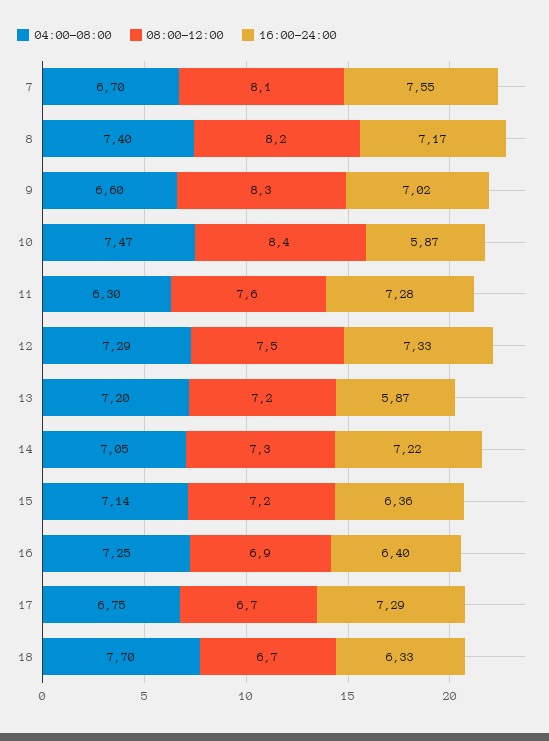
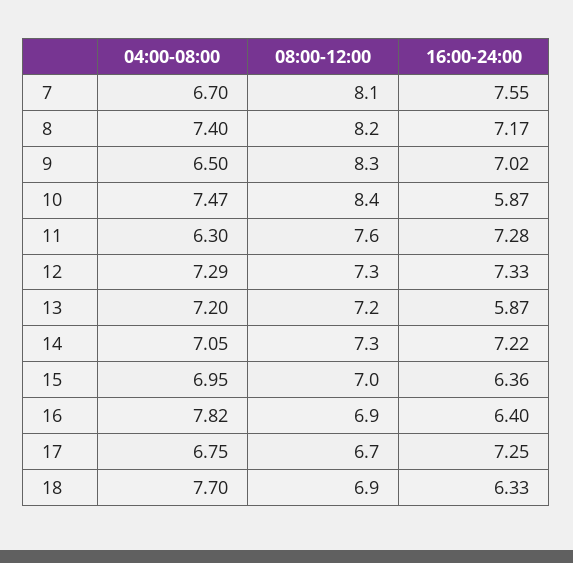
04:00-08:00, 9: 6.6 -> 6.5
08:00-12:00, 12: 7.5 -> 7.3
04:00-08:00, 15: 7.14 -> 6.95
08:00-12:00, 15: 7.2 -> 7
04:00-08:00, 16: 7.25 -> 7.82
16:00-24:00, 17: 7.29 -> 7.25
08:00-12:00, 18: 6.7 -> 6.9

